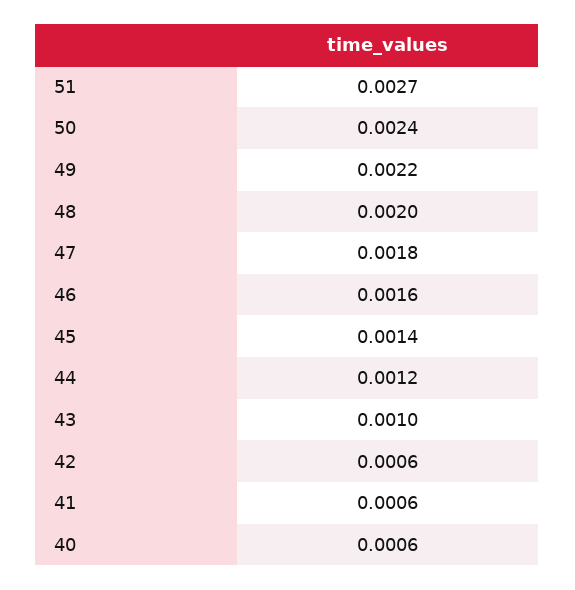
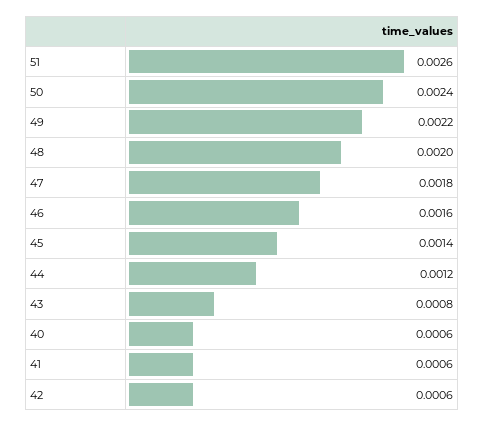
51: 0.0027 -> 0.0026
43: 0.001 -> 0.0008

